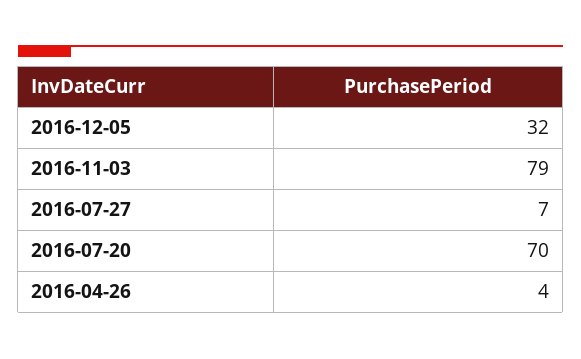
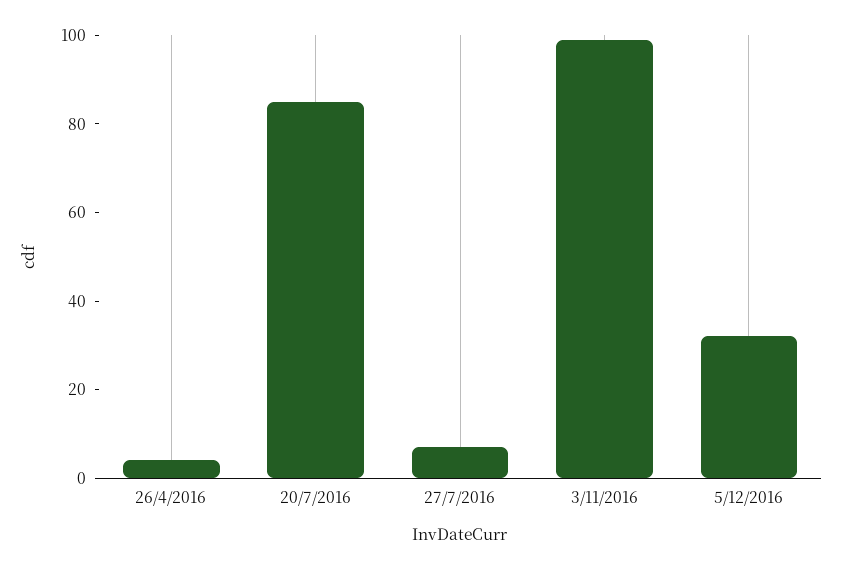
2016-11-03: 79 -> 100
2016-07-20: 70 -> 85

